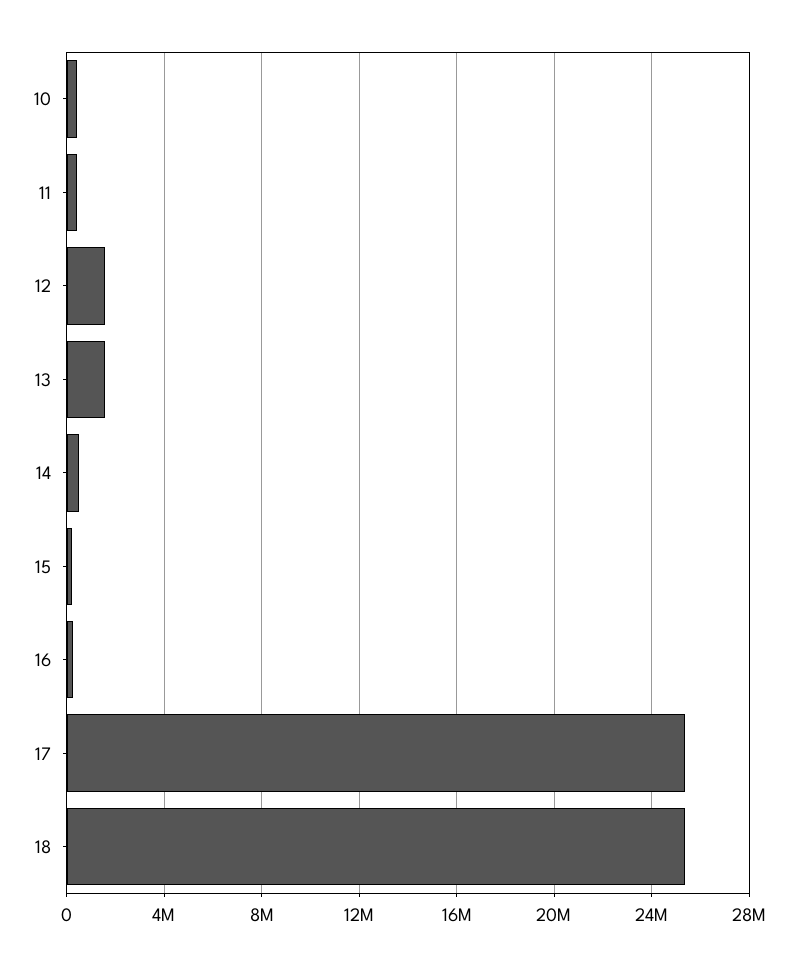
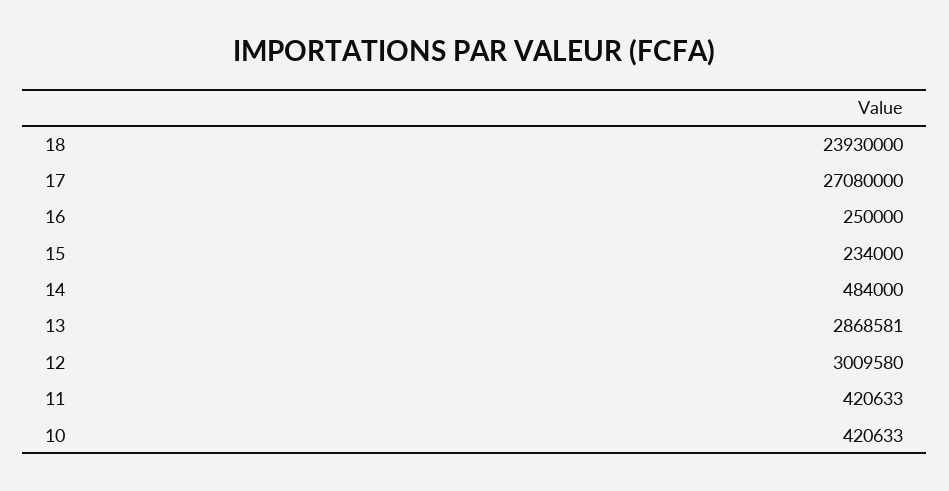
12: 1500000 -> 3009580
13: 1500000 -> 2868581
17: 25500000 -> 27080000
18: 25500000 -> 23930000

